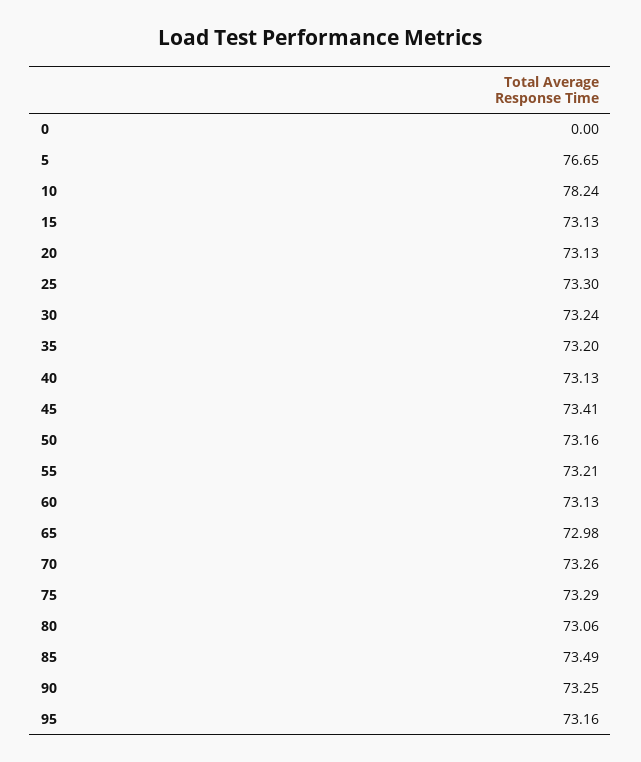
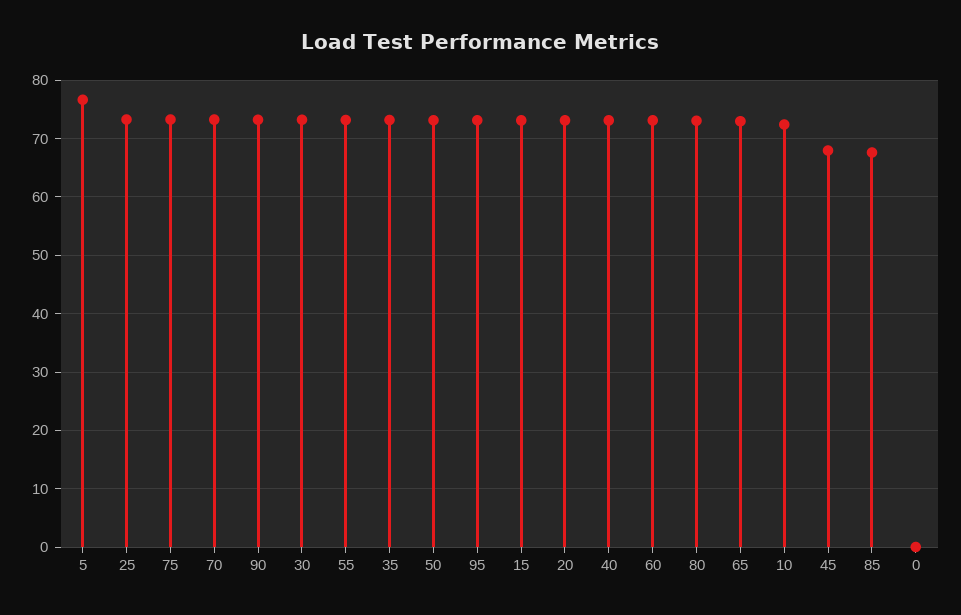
10: 78.24 -> 72
45: 73.41 -> 68
85: 73.49 -> 68

